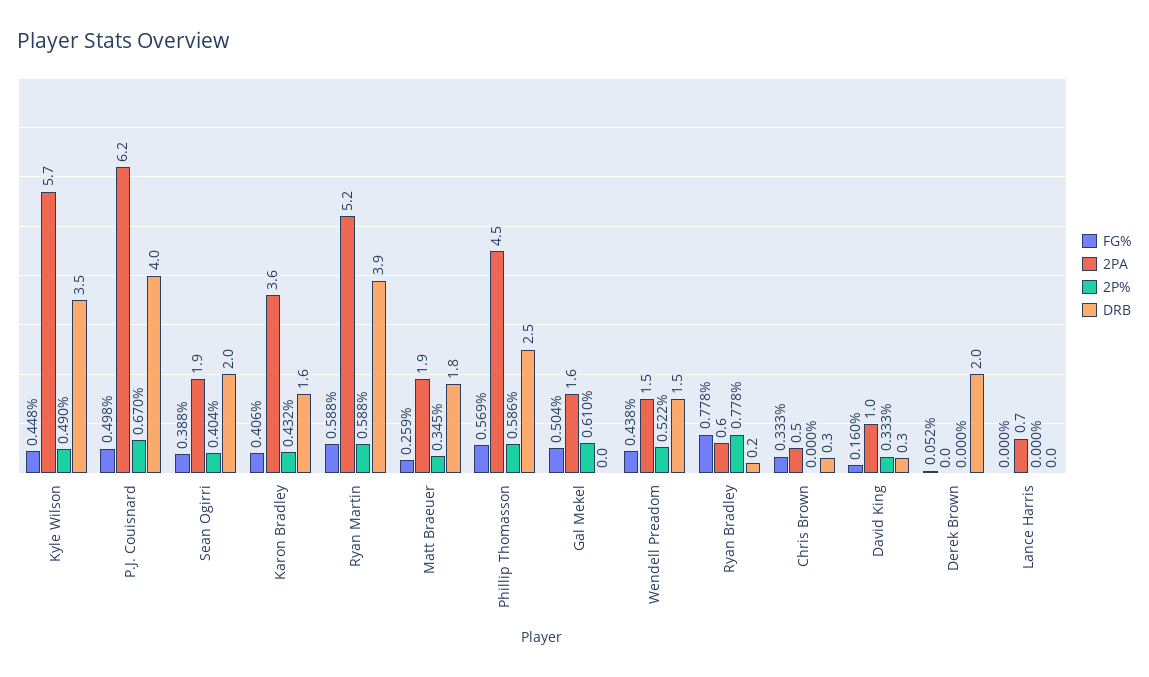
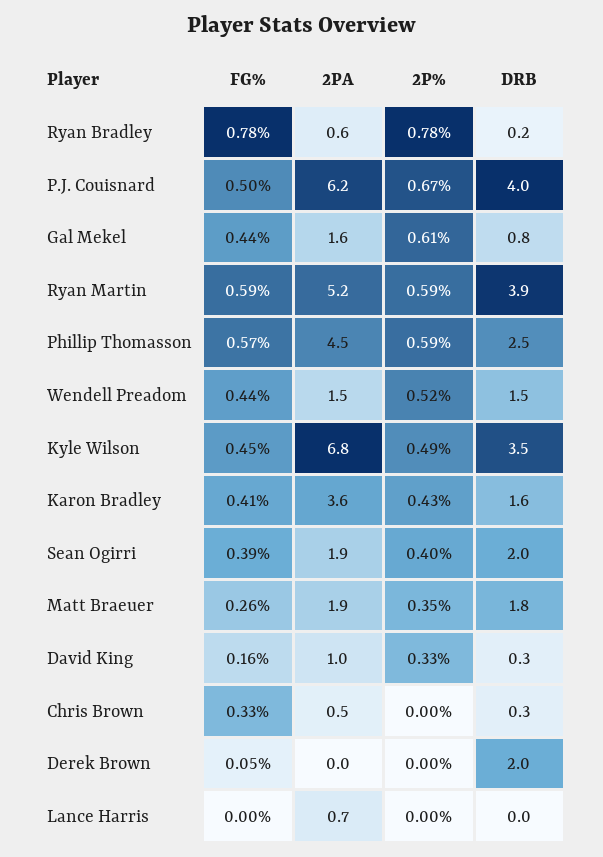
2PA, Kyle Wilson: 5.7 -> 6.8
FG%, Gal Mekel: 0.504 -> 0.44
DRB, Gal Mekel: 0 -> 0.8

